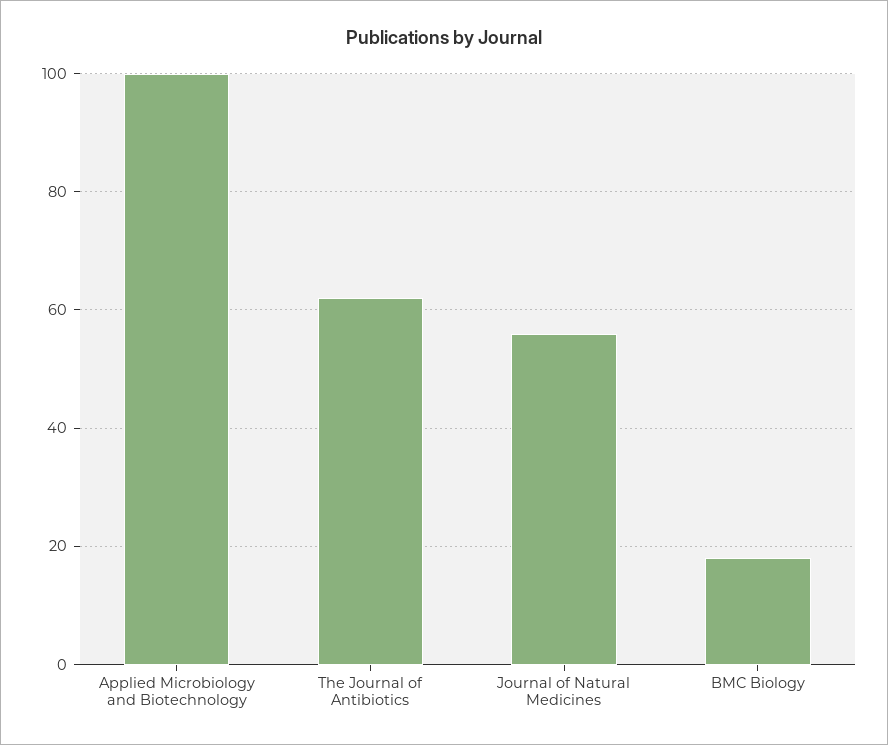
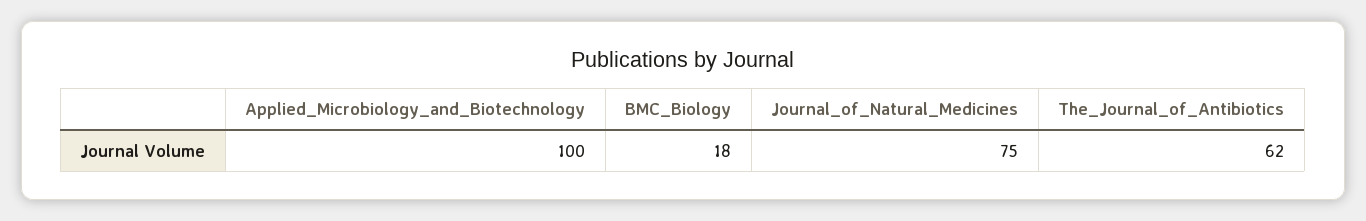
Journal of Natural Medicines: 55 -> 75

